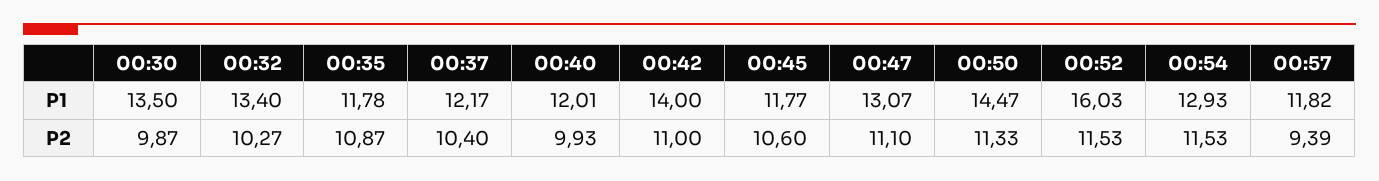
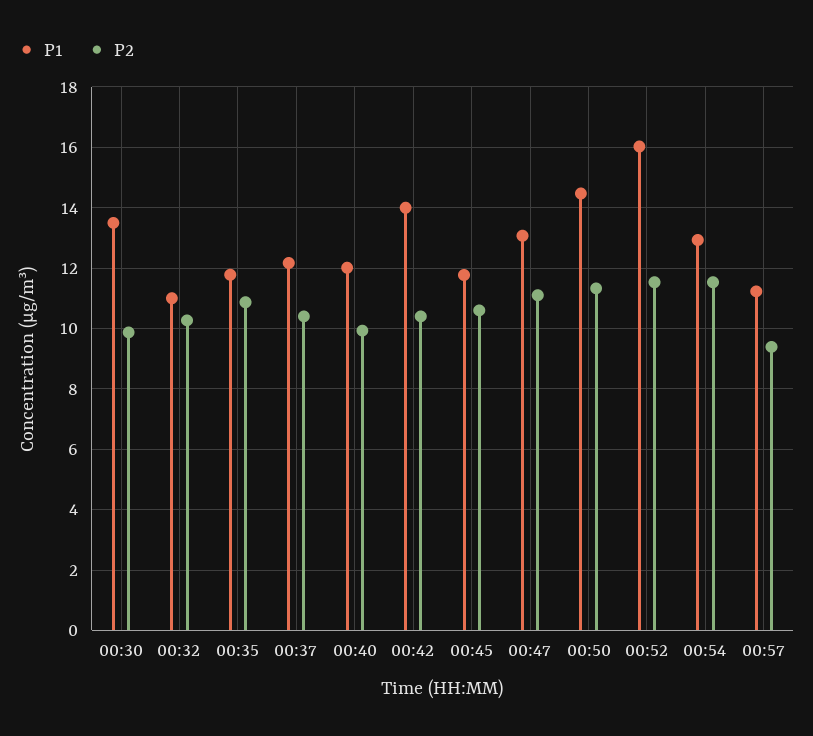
P1, 00:32: 13.4 -> 11
P1, 00:57: 11.82 -> 11.2
P2, 00:42: 11 -> 10.4

